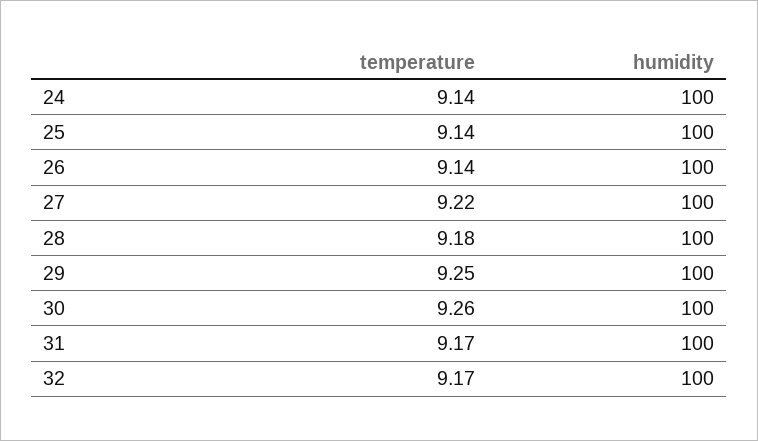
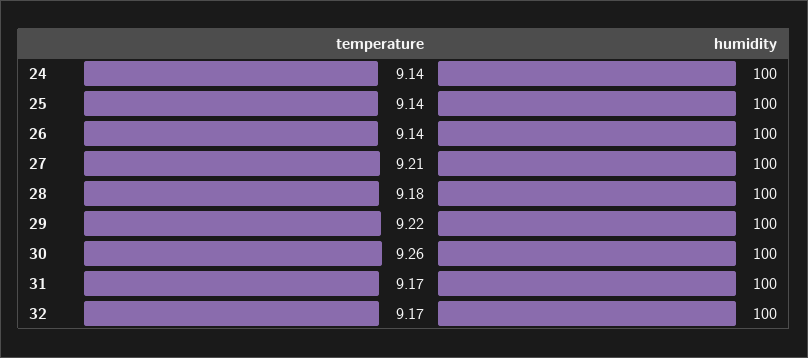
temperature, 27: 9.22 -> 9.21
temperature, 29: 9.25 -> 9.22

